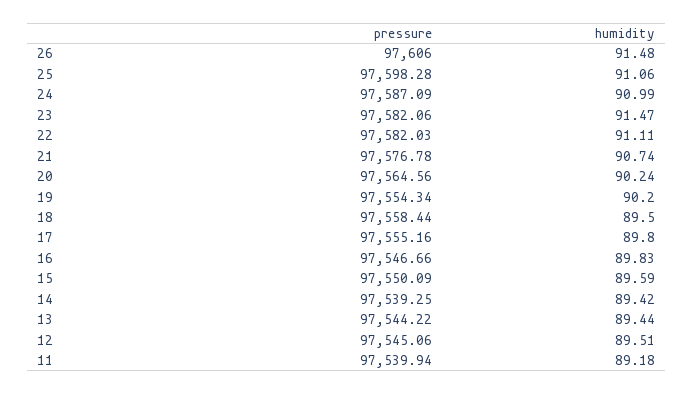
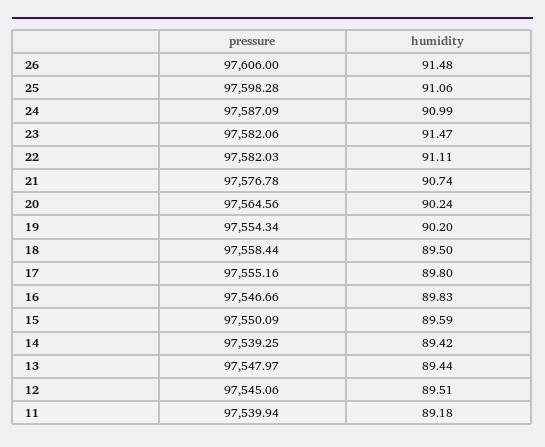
pressure, 13: 97544.22 -> 97547.97

